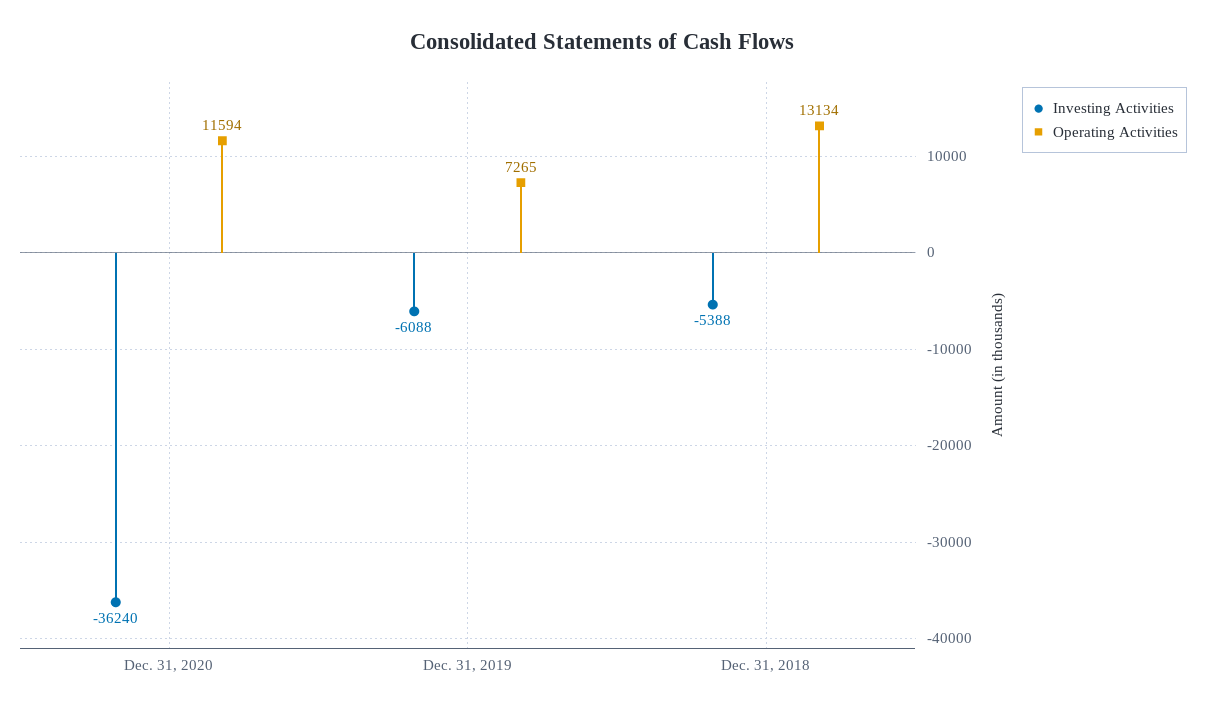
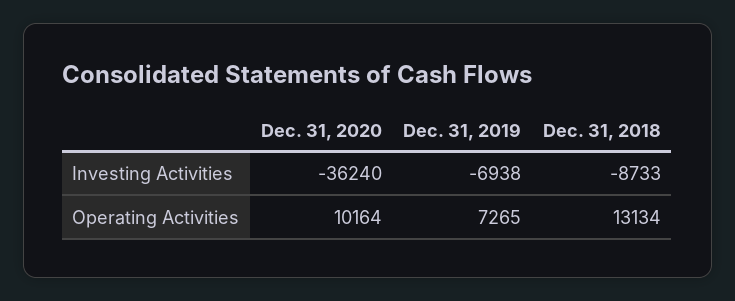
Operating Activities, Dec. 31, 2020: 11594 -> 10164
Investing Activities, Dec. 31, 2019: -6088 -> -6938
Investing Activities, Dec. 31, 2018: -5388 -> -8733

